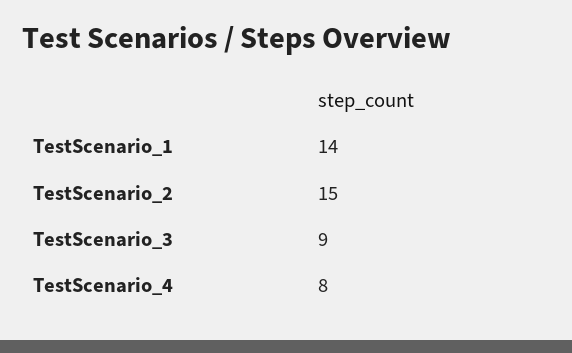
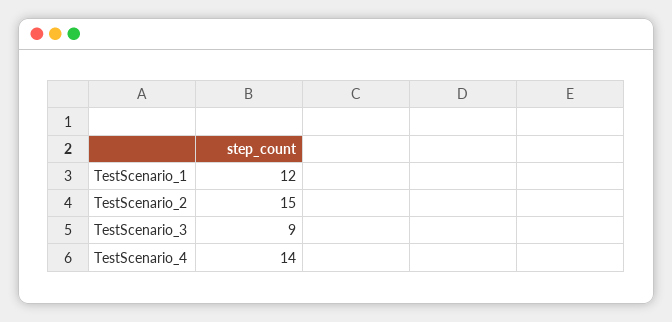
TestScenario_1: 14 -> 12
TestScenario_4: 8 -> 14

